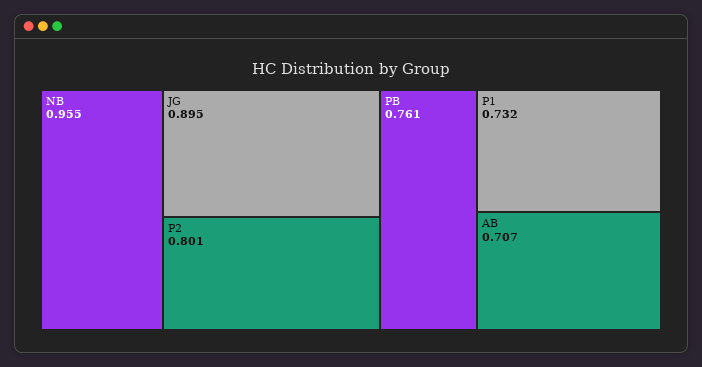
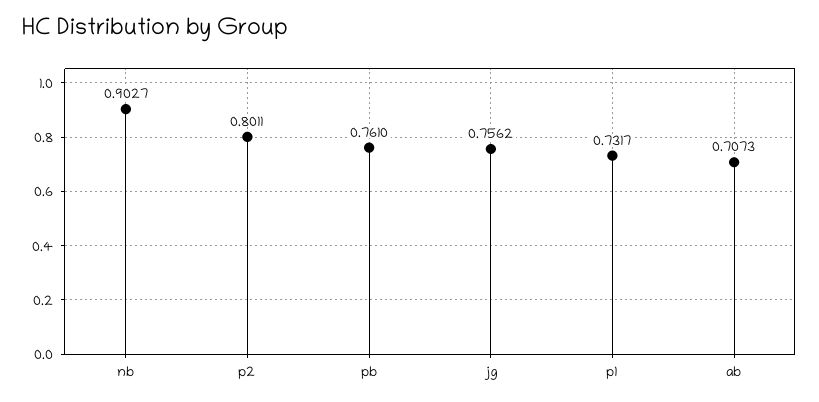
NB: 0.955 -> 0.9027
JG: 0.895 -> 0.7562

